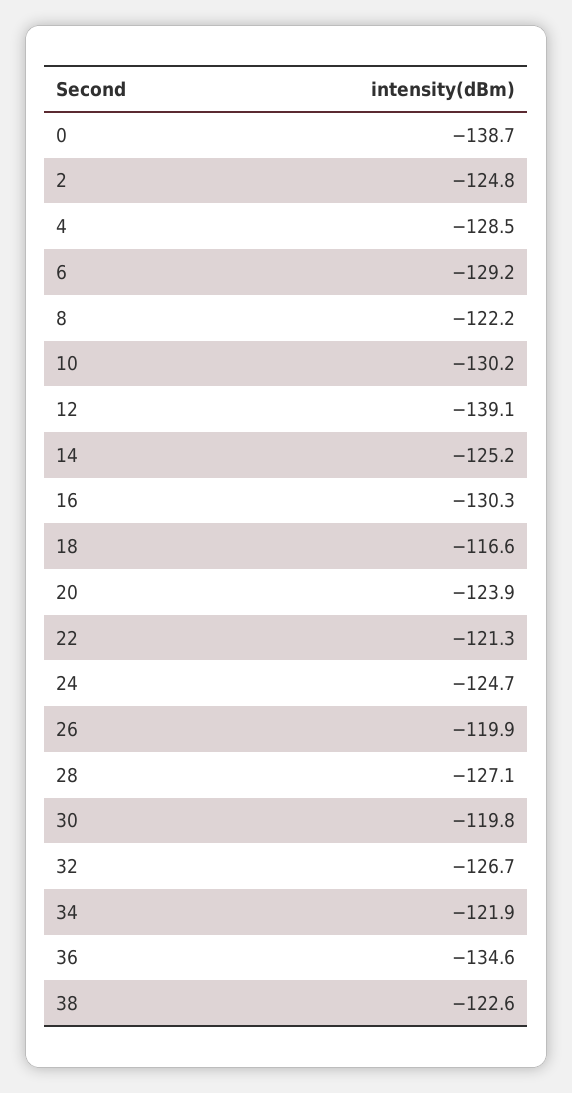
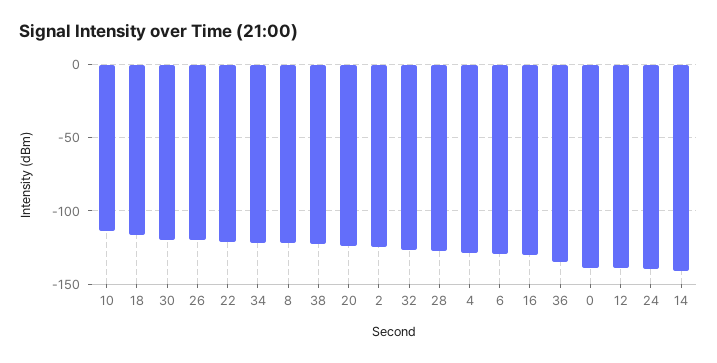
10: -130.2 -> -115
14: -125.2 -> -140
24: -124.7 -> -140

